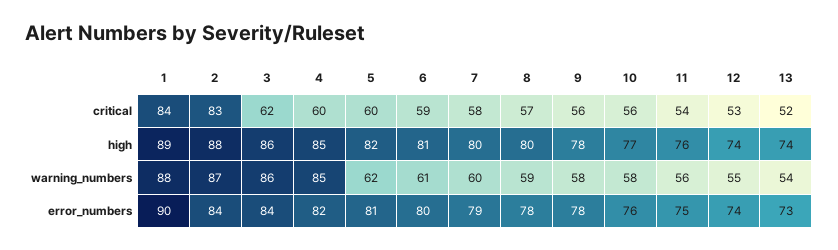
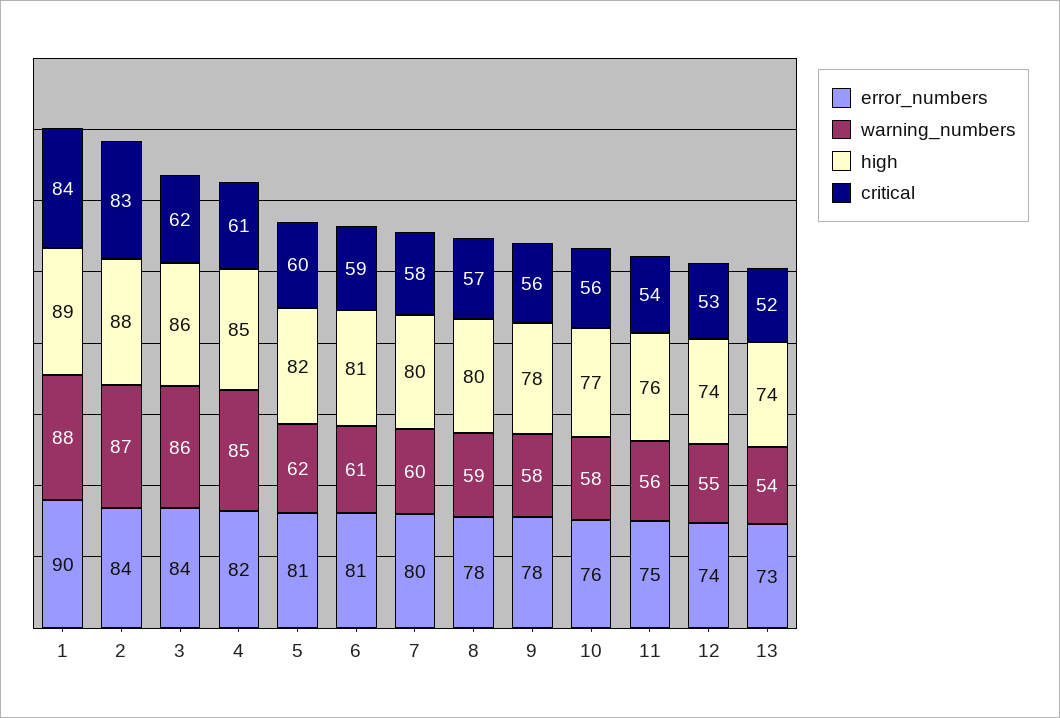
critical, 4: 60 -> 61
error_numbers, 6: 80 -> 81
error_numbers, 7: 79 -> 80

